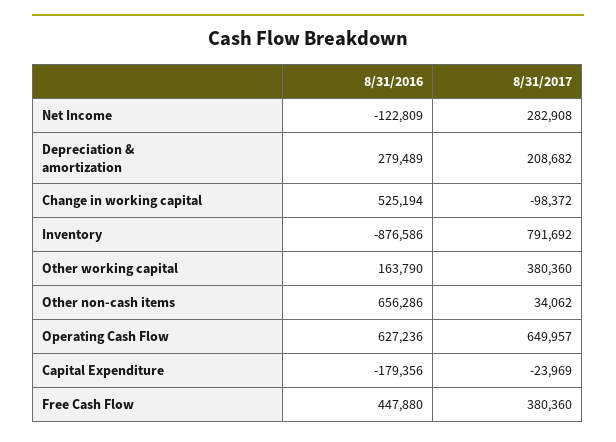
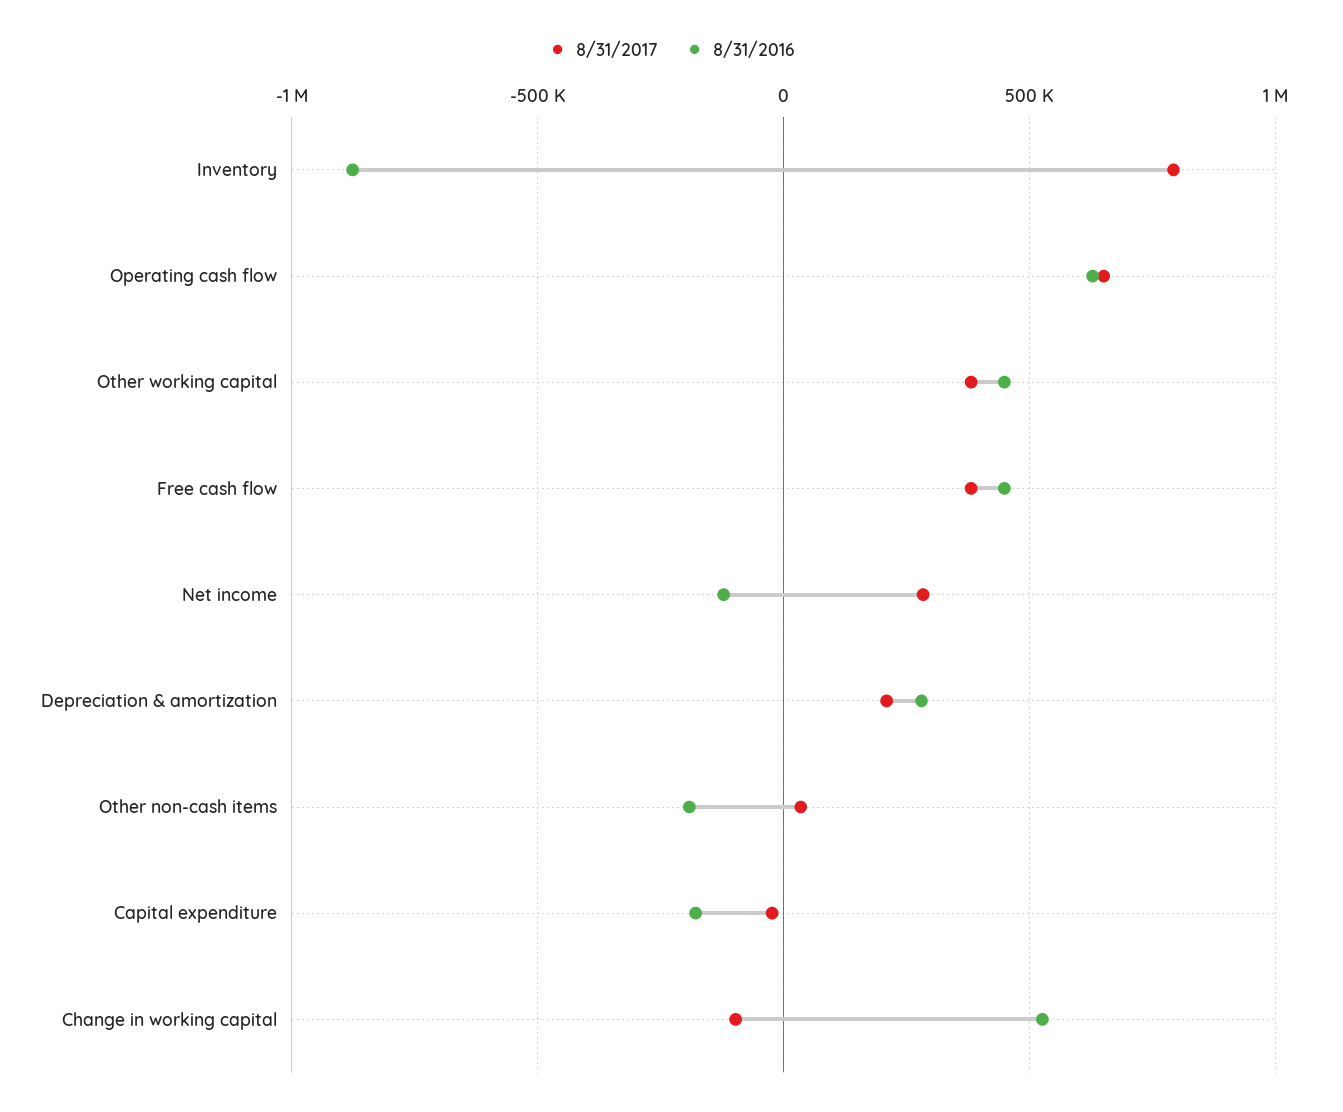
8/31/2016, Other working capital: 163790 -> 450000
8/31/2016, Other non-cash items: 656286 -> -200000

